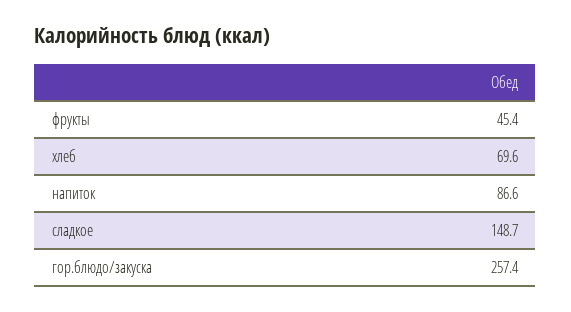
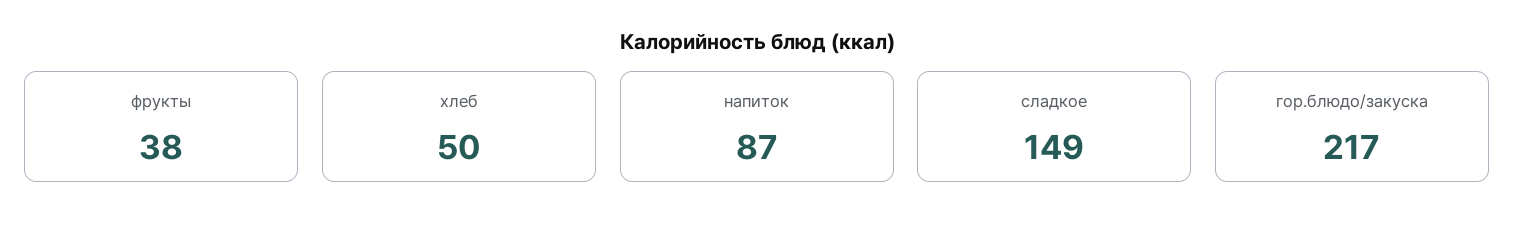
фрукты: 45.4 -> 38
хлеб: 69.6 -> 50
гор.блюдо/закуска: 257.4 -> 217

